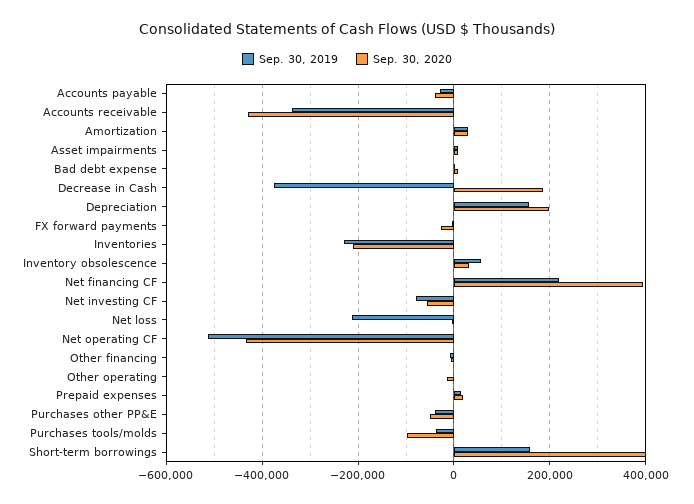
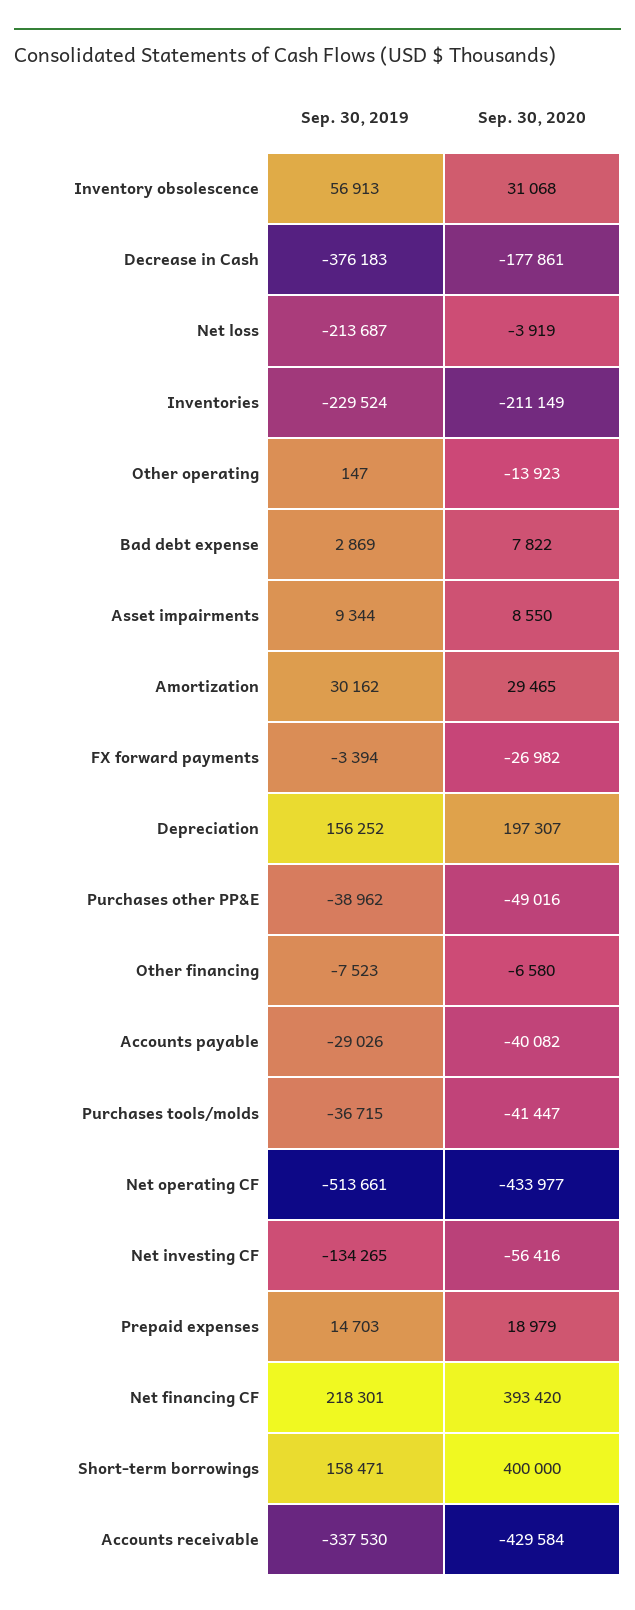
Sep. 30, 2020, Decrease in Cash: 180000 -> -177861
Sep. 30, 2019, Net investing CF: -80000 -> -134265
Sep. 30, 2020, Purchases tools/molds: -100000 -> -41447

